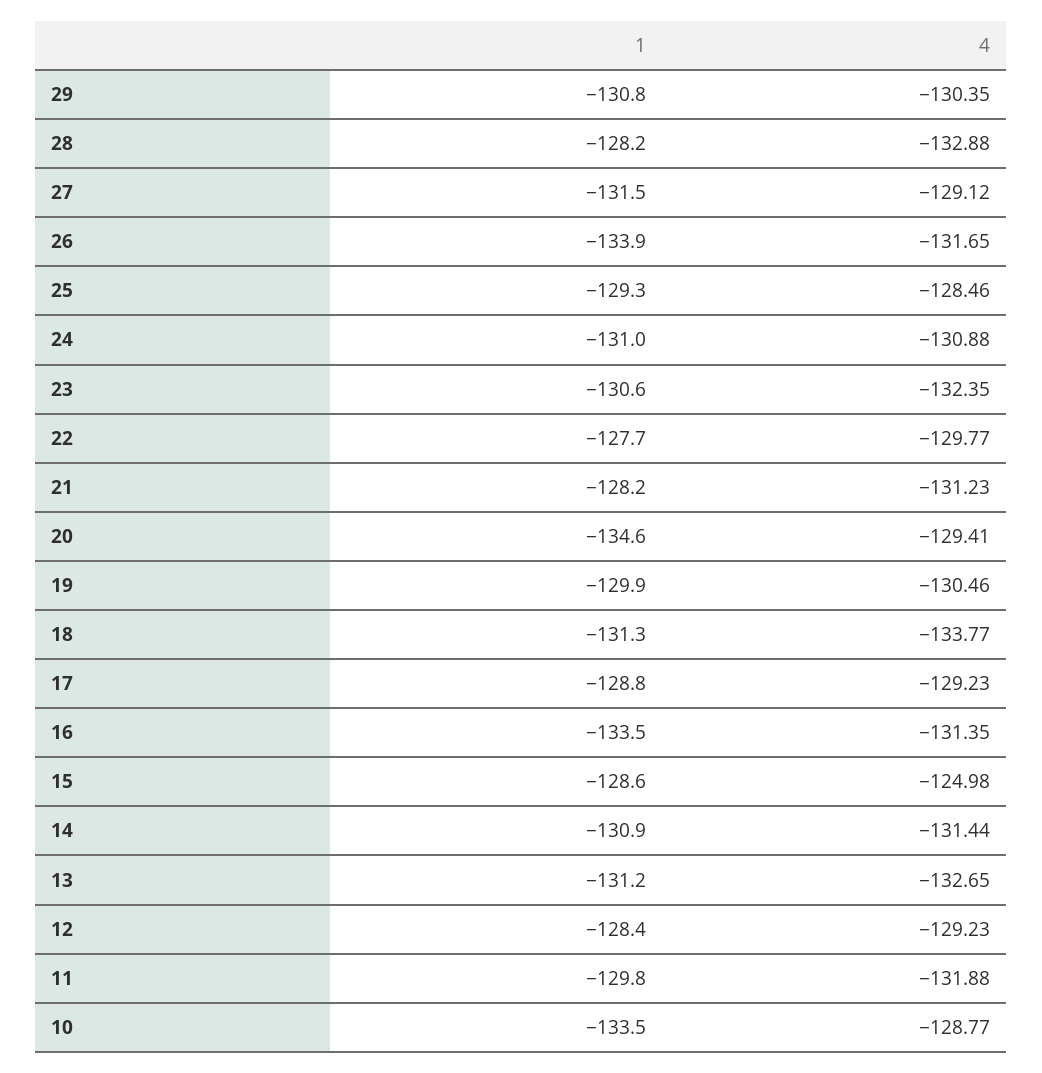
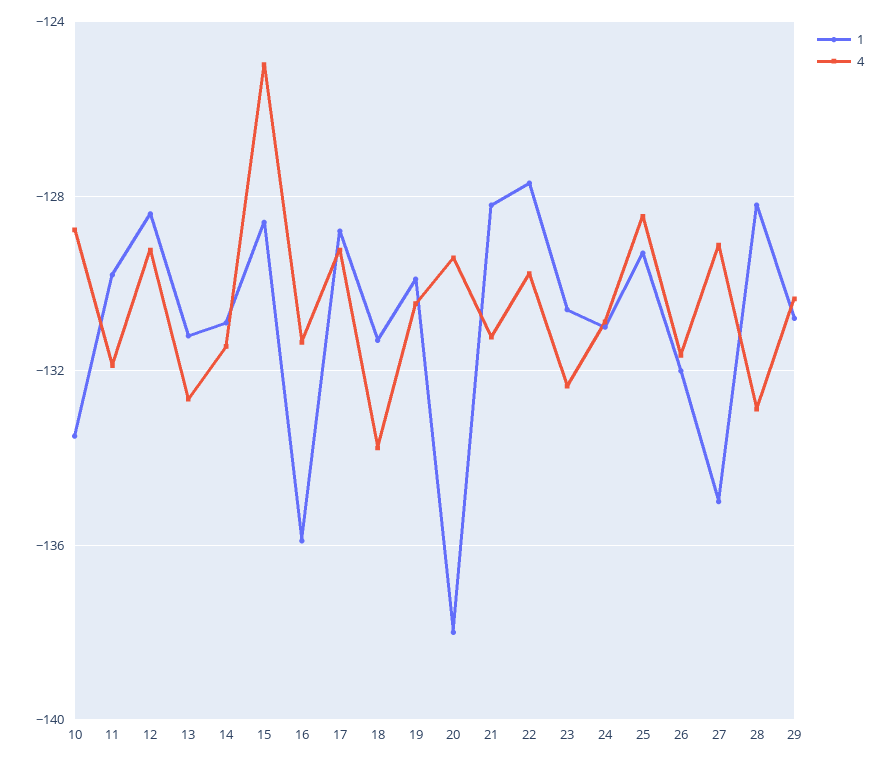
1, 27: -131.5 -> -135
1, 26: -133.9 -> -132
1, 20: -134.6 -> -138
1, 16: -133.5 -> -136

